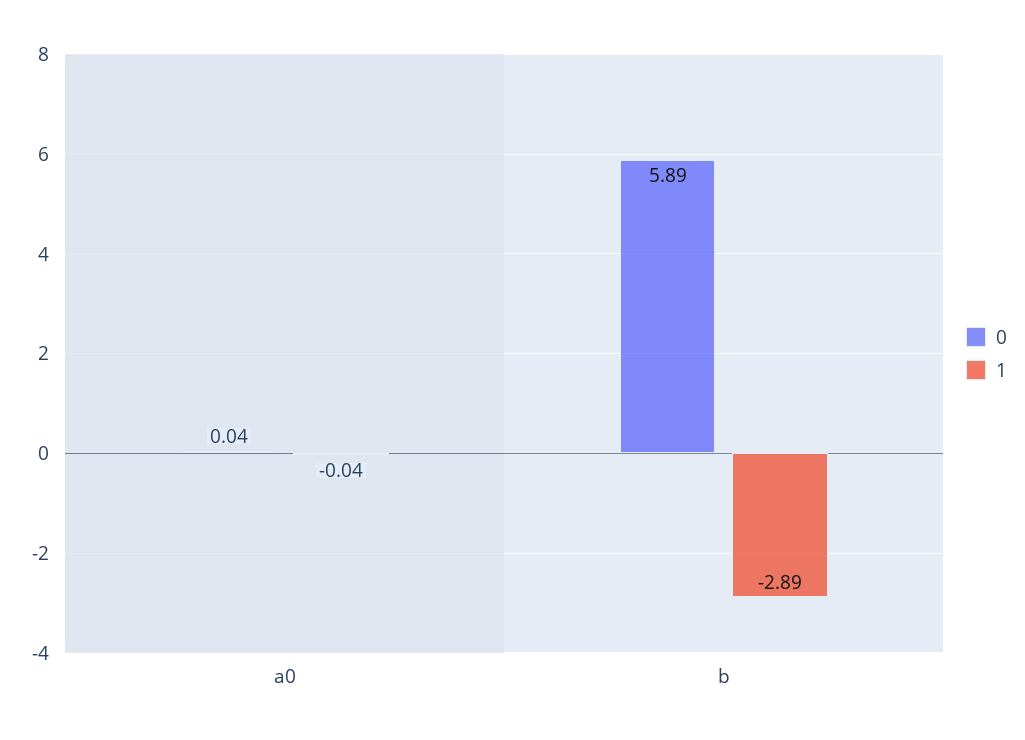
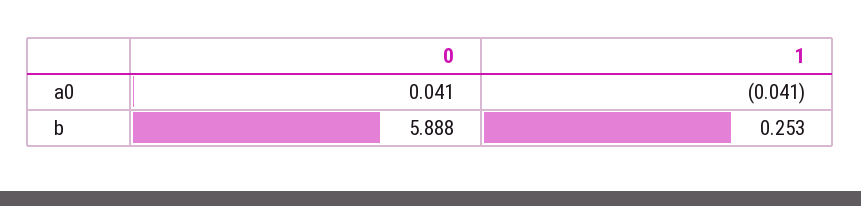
1, b: -2.89 -> 0.253

